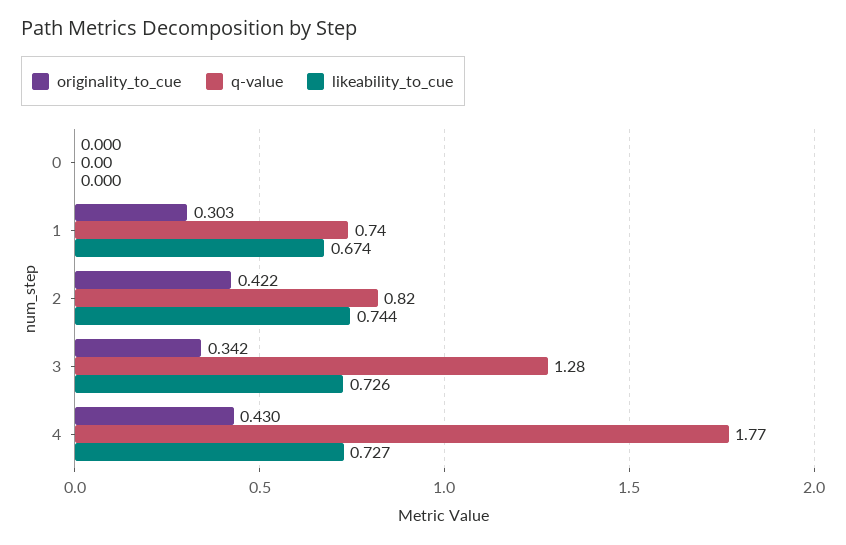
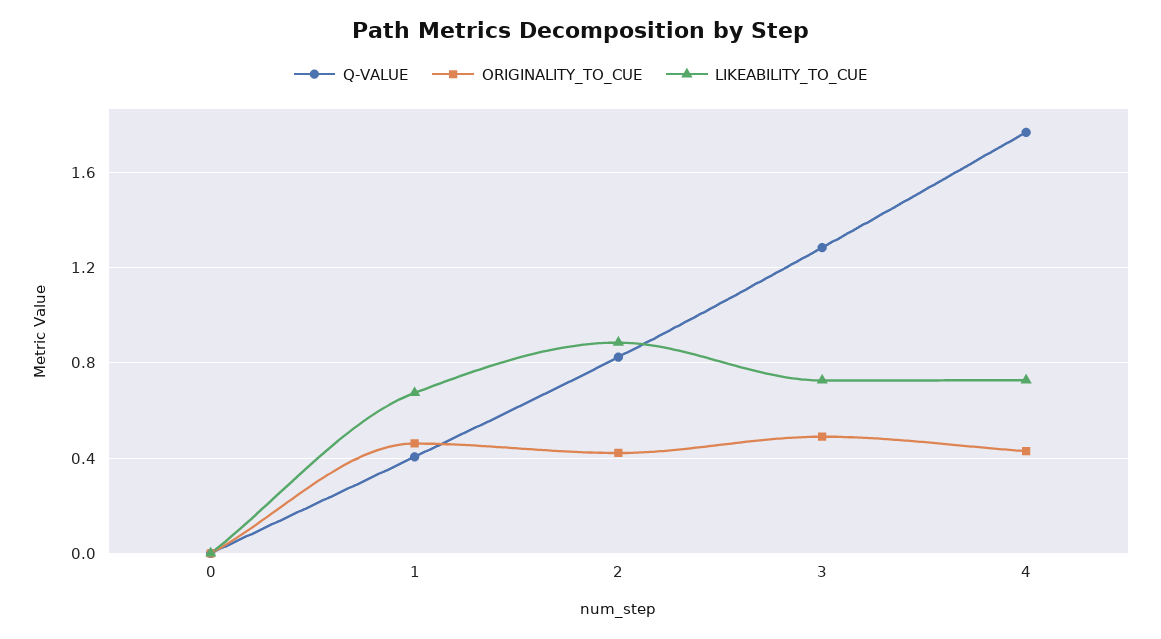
originality_to_cue, 1: 0.303 -> 0.45
q-value, 1: 0.74 -> 0.4
likeability_to_cue, 2: 0.744 -> 0.9
originality_to_cue, 3: 0.342 -> 0.5

